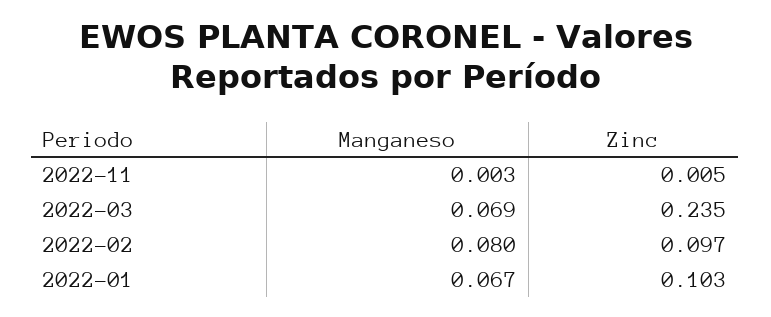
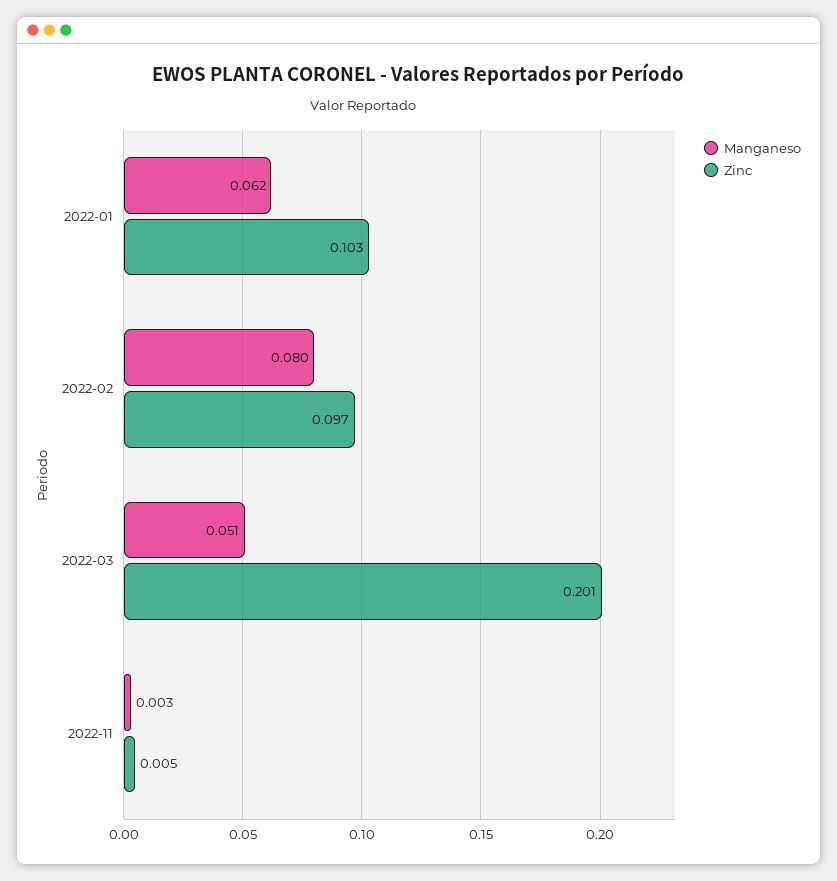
Manganeso, 2022-03: 0.069 -> 0.051
Zinc, 2022-03: 0.235 -> 0.201
Manganeso, 2022-01: 0.067 -> 0.062

